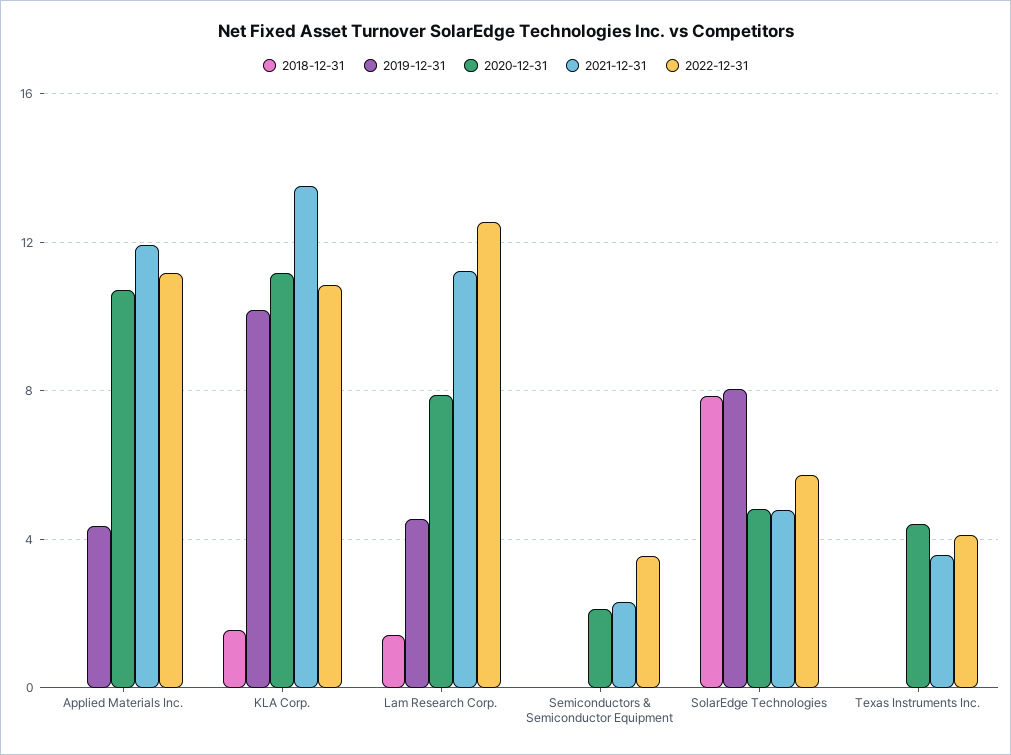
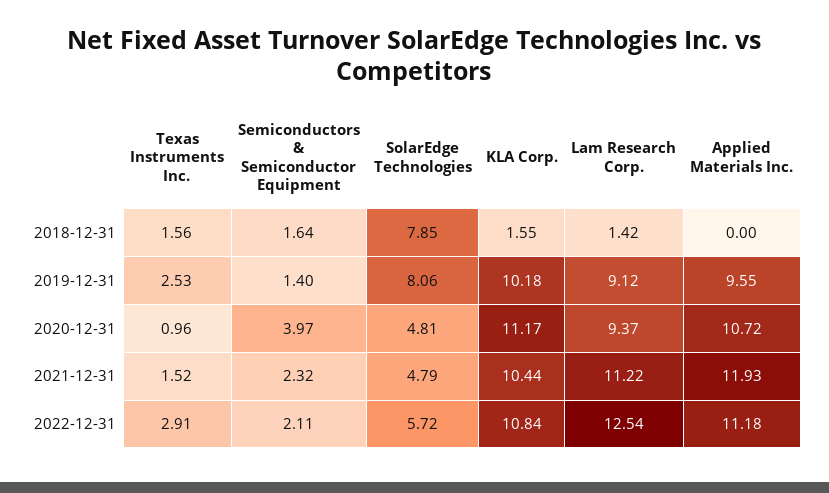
2019-12-31, Applied Materials Inc.: 4.5 -> 9.55
2021-12-31, KLA Corp.: 13.5 -> 10.44
2019-12-31, Lam Research Corp.: 4.5 -> 9.12
2020-12-31, Lam Research Corp.: 8 -> 9.37
2018-12-31, Semiconductors & Semiconductor Equipment: 0 -> 1.64
2019-12-31, Semiconductors & Semiconductor Equipment: 0 -> 1.4
2020-12-31, Semiconductors & Semiconductor Equipment: 2 -> 3.97
2022-12-31, Semiconductors & Semiconductor Equipment: 3.5 -> 2.11
2018-12-31, Texas Instruments Inc.: 0 -> 1.56
2019-12-31, Texas Instruments Inc.: 0 -> 2.53
2020-12-31, Texas Instruments Inc.: 4.5 -> 0.96
2021-12-31, Texas Instruments Inc.: 3.5 -> 1.52
2022-12-31, Texas Instruments Inc.: 4 -> 2.91

